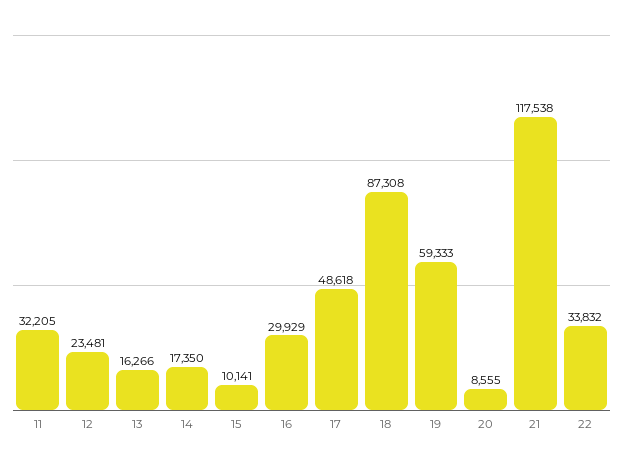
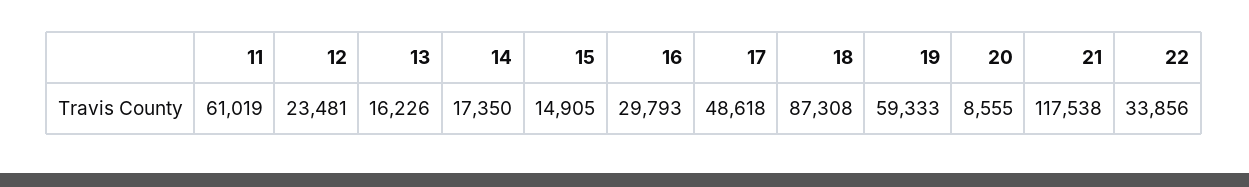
11: 32205 -> 61019
13: 16266 -> 16226
15: 10141 -> 14905
16: 29929 -> 29793
22: 33832 -> 33856

